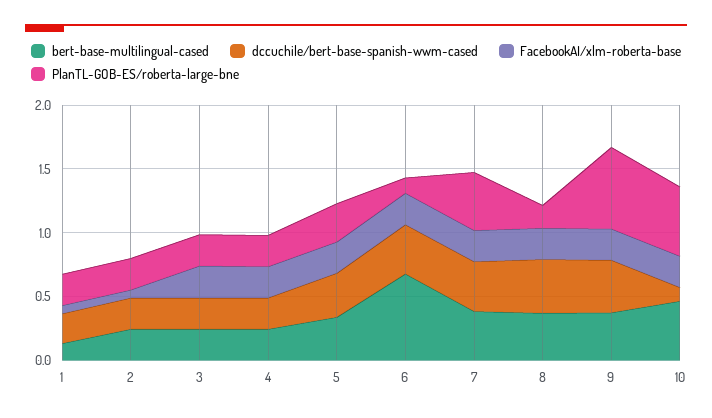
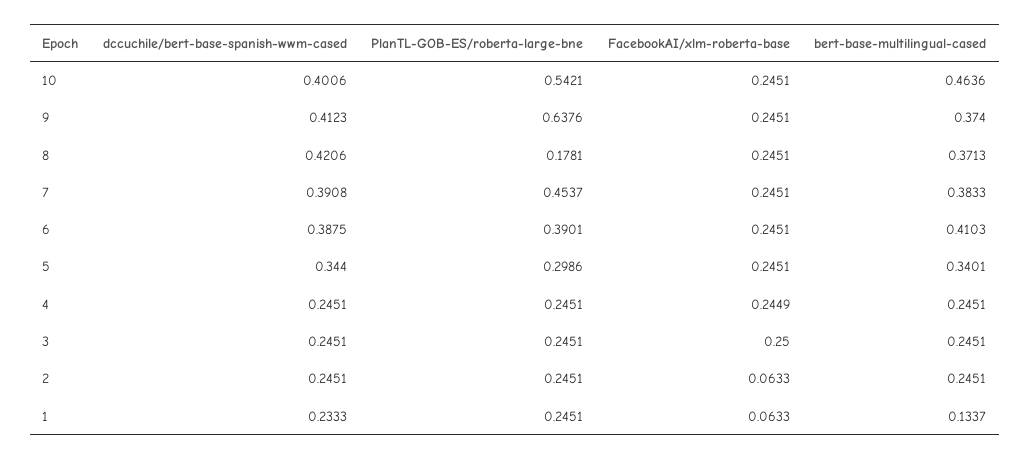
bert-base-multilingual-cased, 6: 0.7 -> 0.4103
PlanTL-GOB-ES/roberta-large-bne, 6: 0.1 -> 0.3901
dccuchile/bert-base-spanish-wwm-cased, 10: 0.1 -> 0.4006

